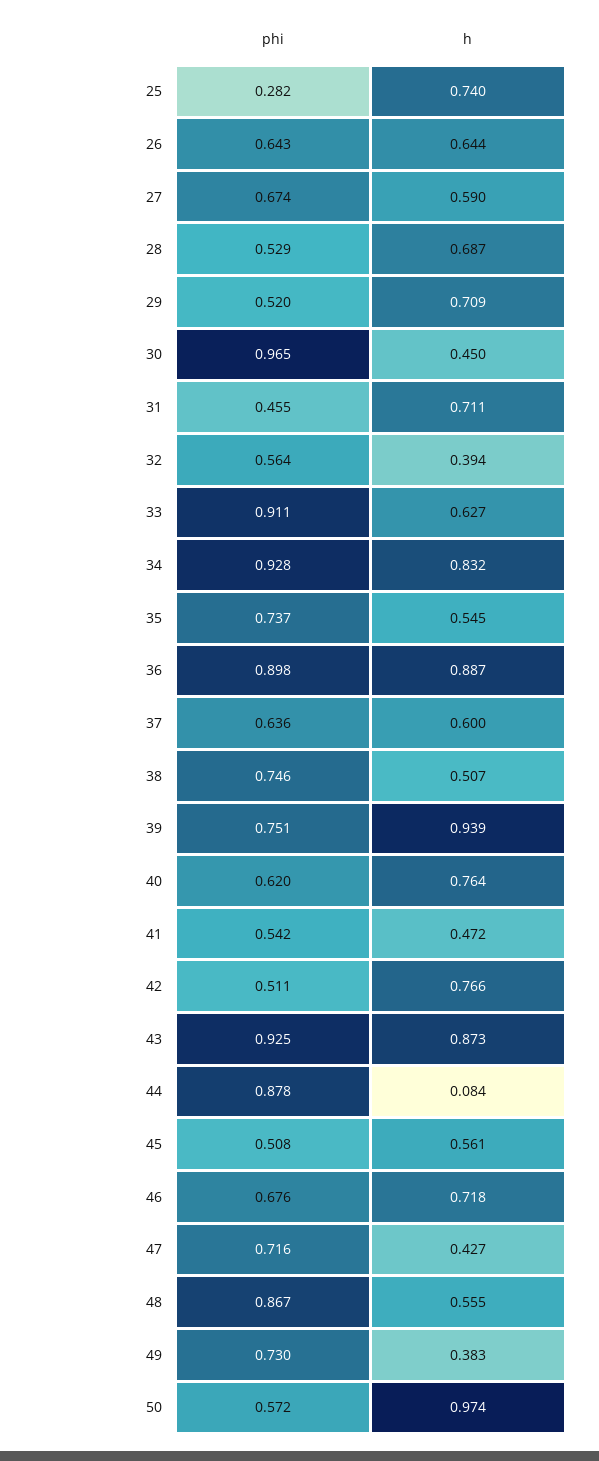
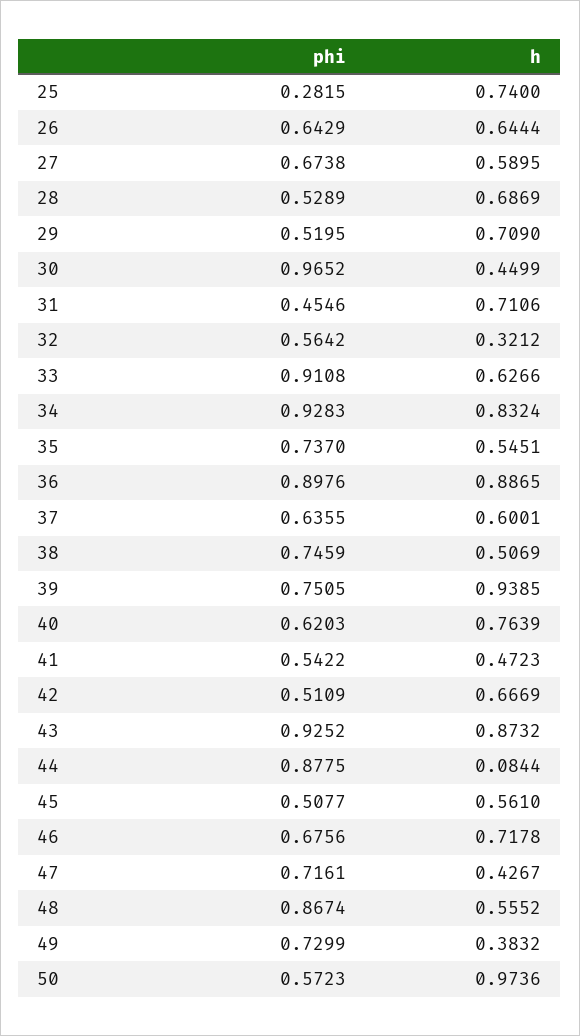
h, 32: 0.394 -> 0.3212
h, 42: 0.766 -> 0.6669

